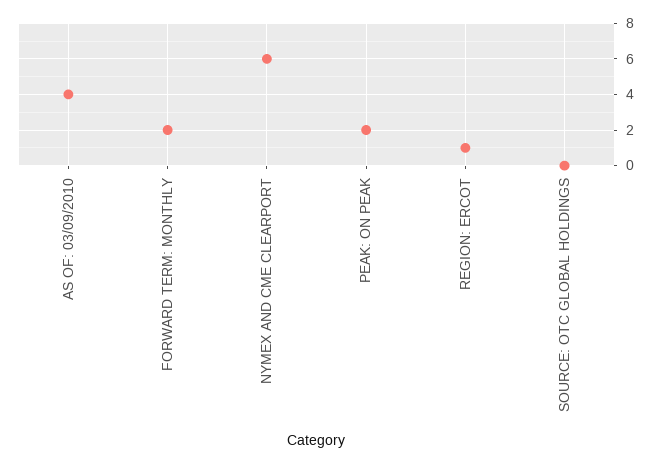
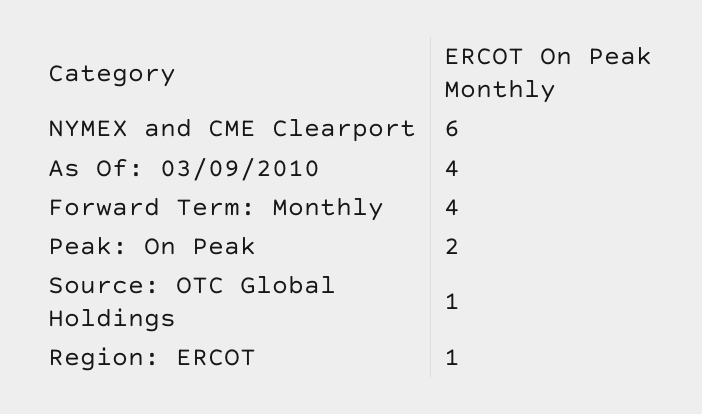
FORWARD TERM: MONTHLY: 2 -> 4
SOURCE: OTC GLOBAL HOLDINGS: 0 -> 1

